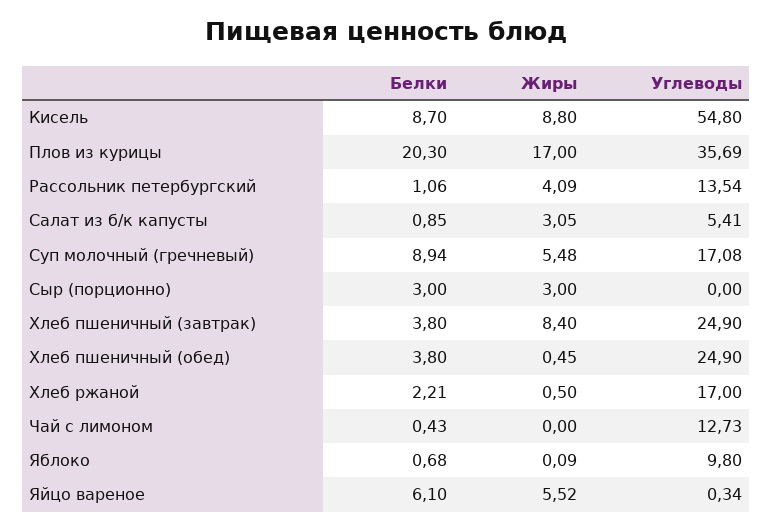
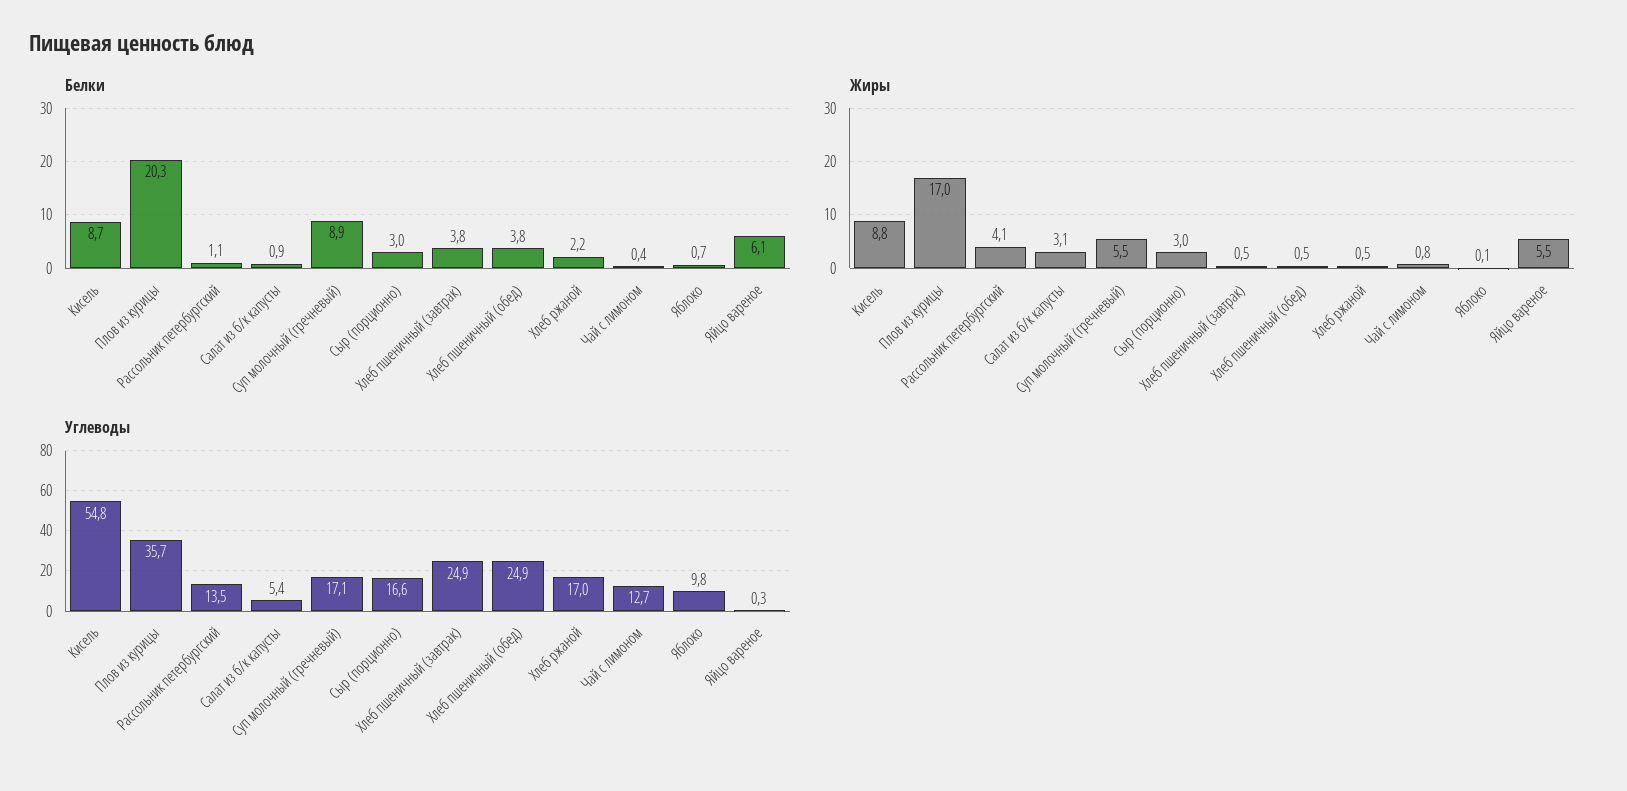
Углеводы, Сыр (порционно): 0 -> 16.6
Жиры, Хлеб пшеничный (завтрак): 8.4 -> 0.5
Жиры, Чай с лимоном: 0 -> 0.8

